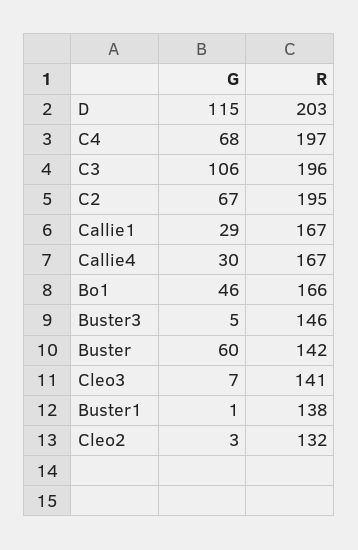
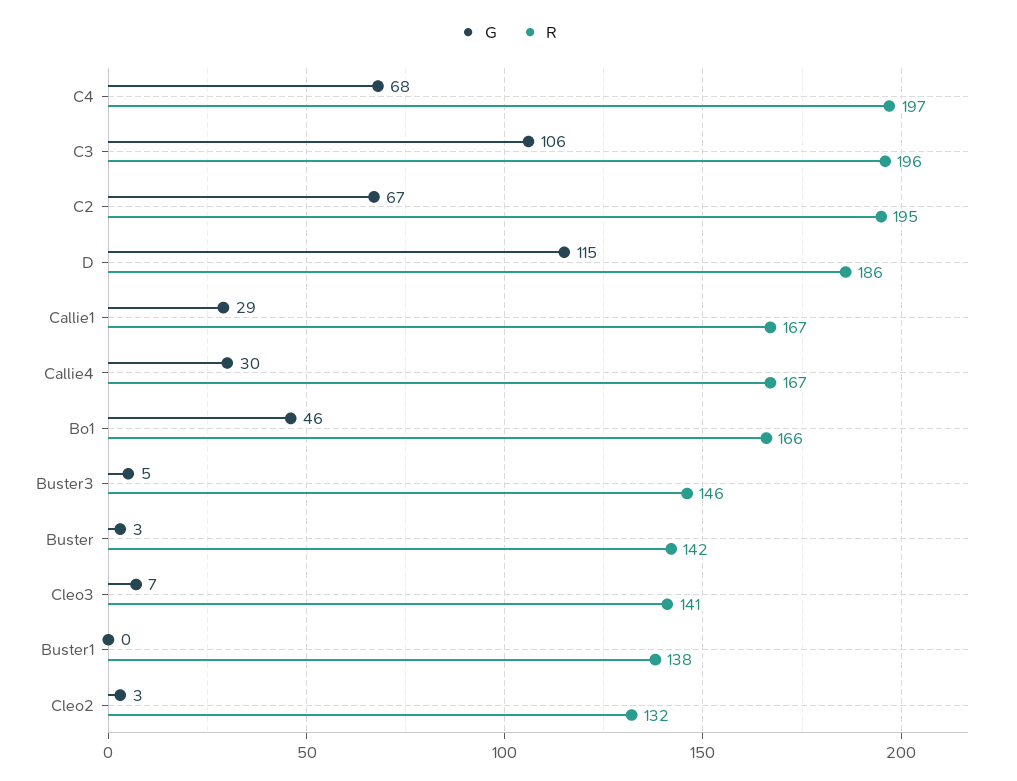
R, D: 203 -> 186
G, Buster: 60 -> 3
G, Buster1: 1 -> 0

